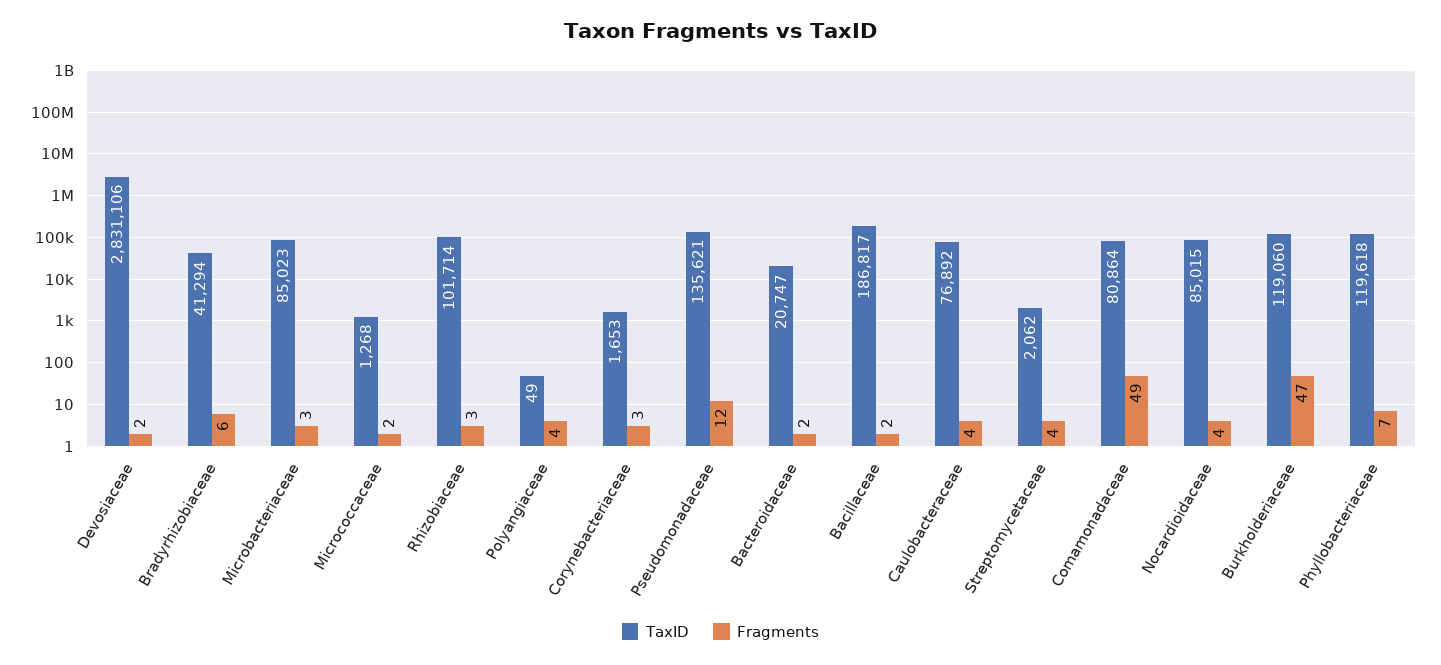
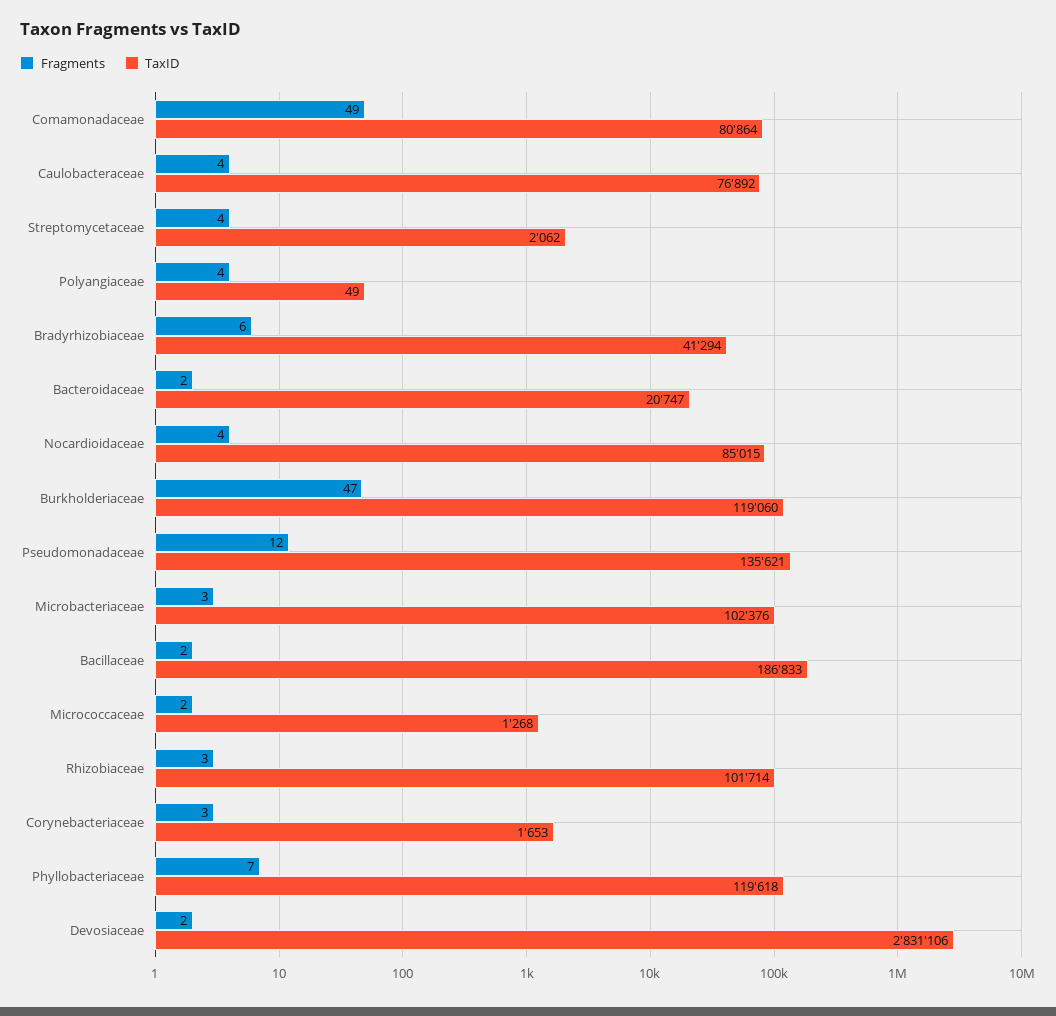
TaxID, Microbacteriaceae: 85023 -> 102376
TaxID, Bacillaceae: 186817 -> 186833

